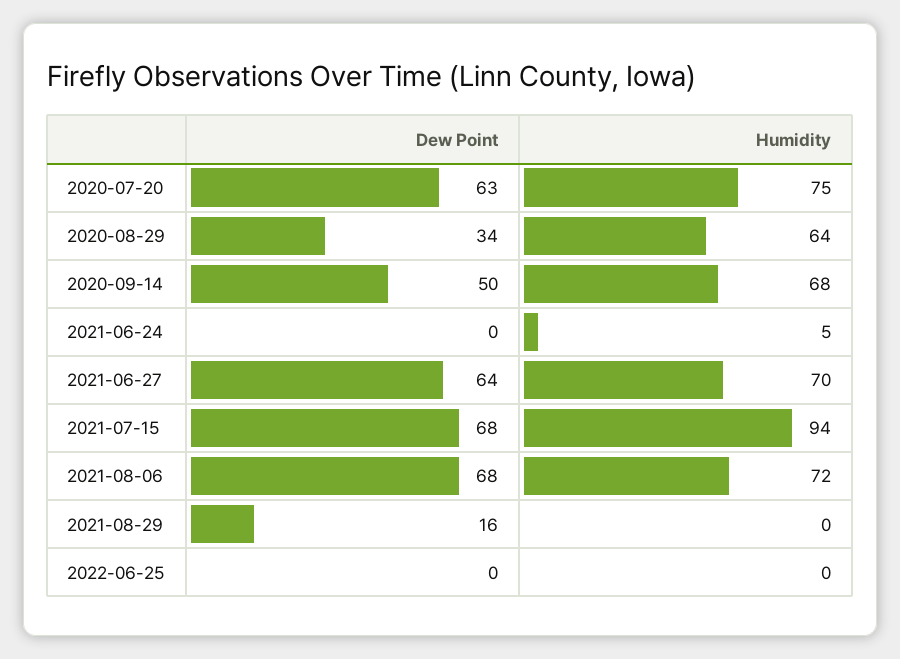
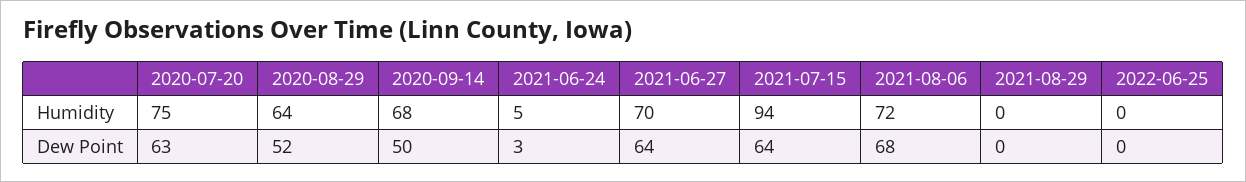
Dew Point, 2020-08-29: 34 -> 52
Dew Point, 2021-06-24: 0 -> 3
Dew Point, 2021-07-15: 68 -> 64
Dew Point, 2021-08-29: 16 -> 0

